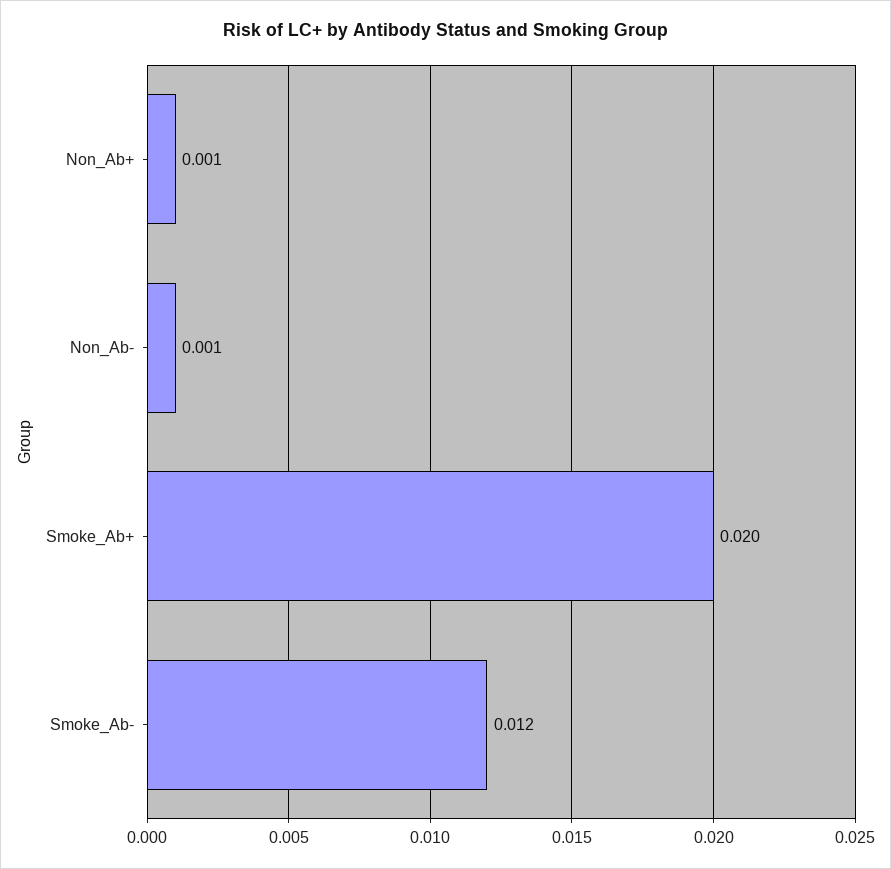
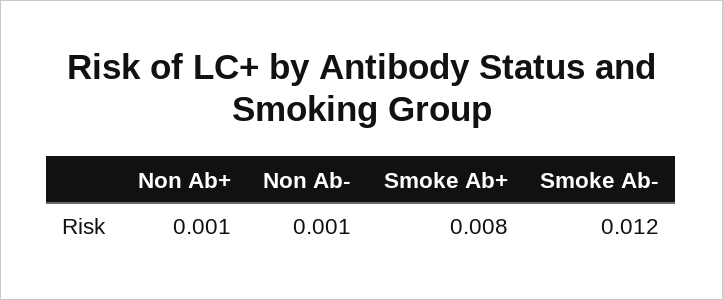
Smoke_Ab+: 0.02 -> 0.008

